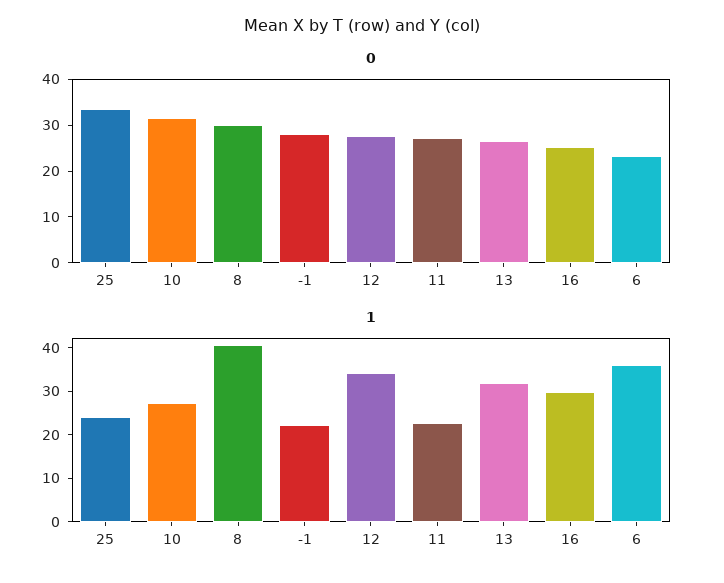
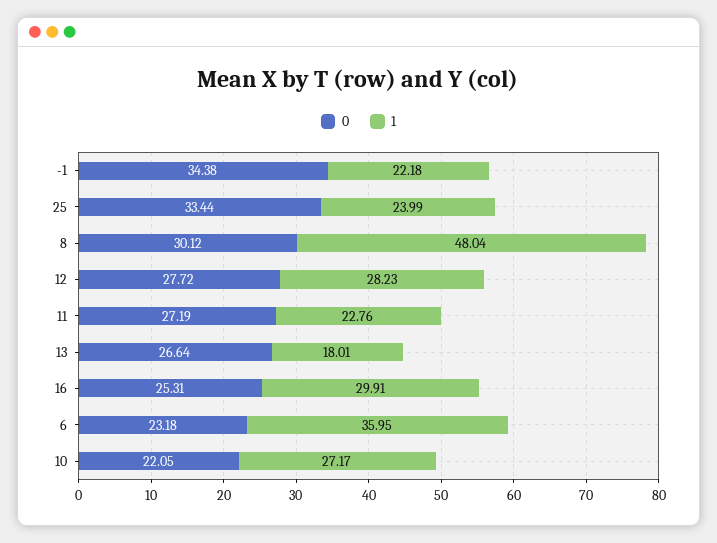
0, 10: 32 -> 22.05
0, -1: 28 -> 34.38
1, 8: 40 -> 48.04
1, 12: 34 -> 28.23
1, 13: 32 -> 18.01

